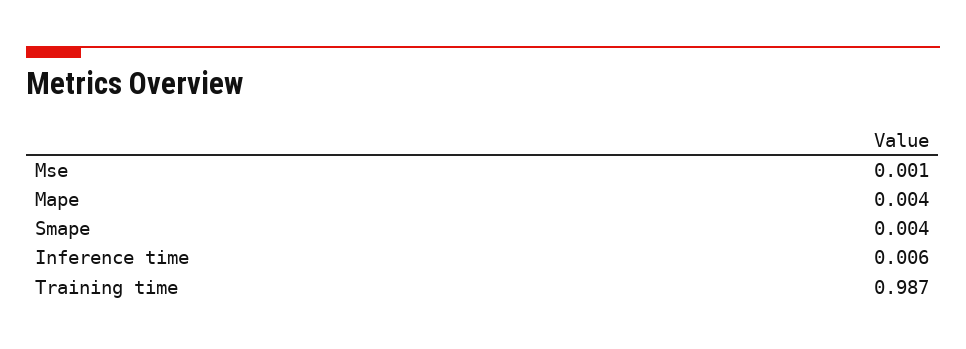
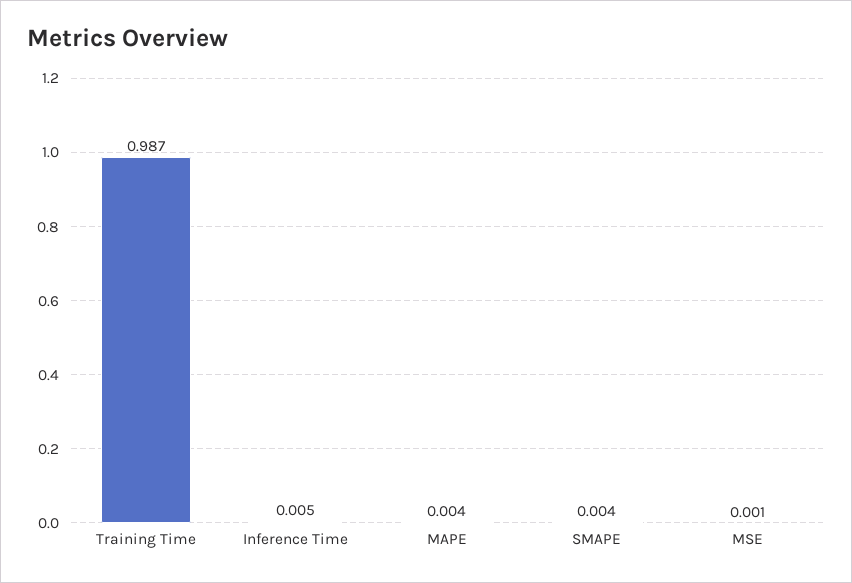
Inference time: 0.006 -> 0.005

